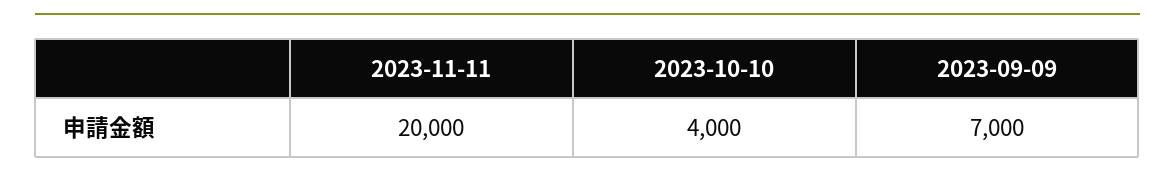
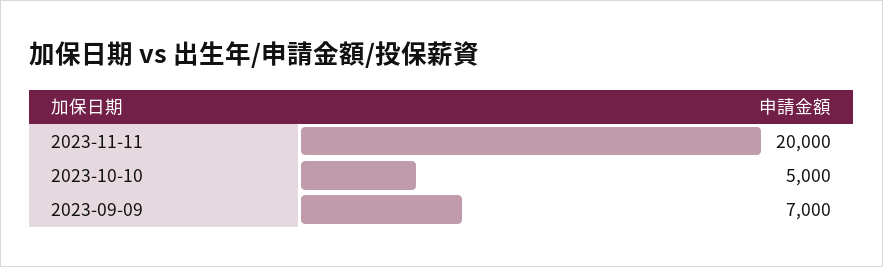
2023-10-10: 4000 -> 5000

